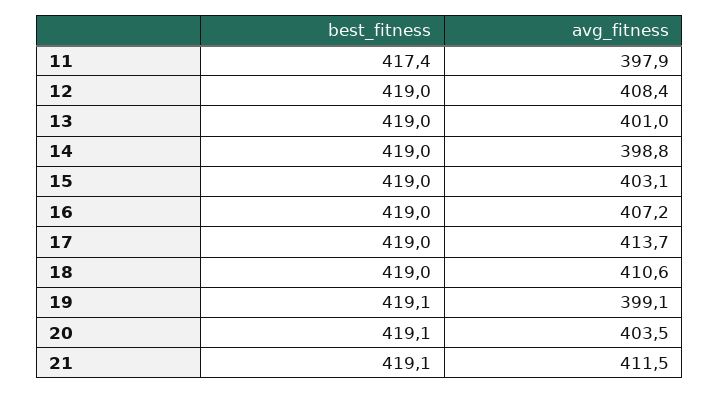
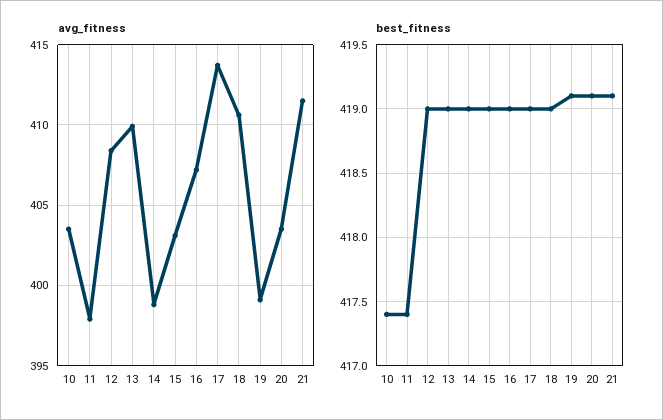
avg_fitness, 13: 401 -> 410
avg_fitness, 10: none -> 403.5
best_fitness, 10: none -> 417.4

